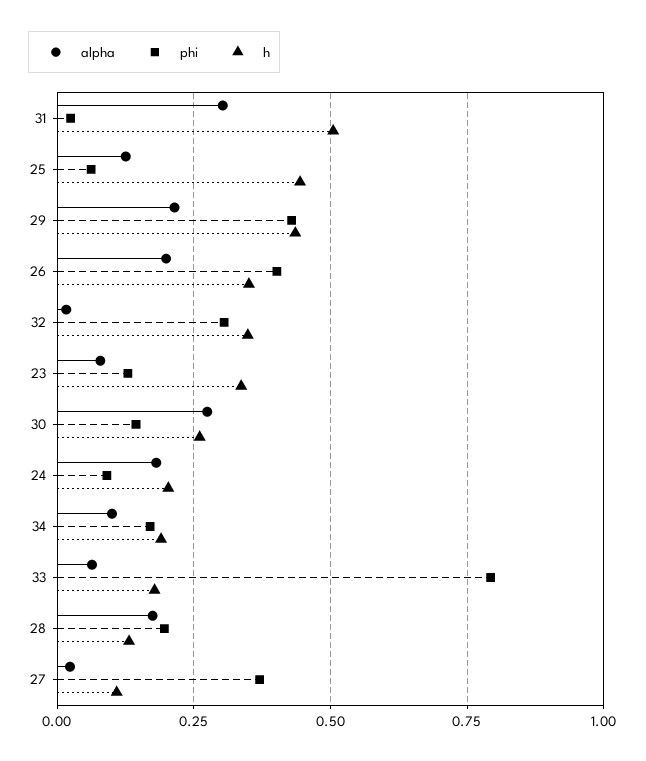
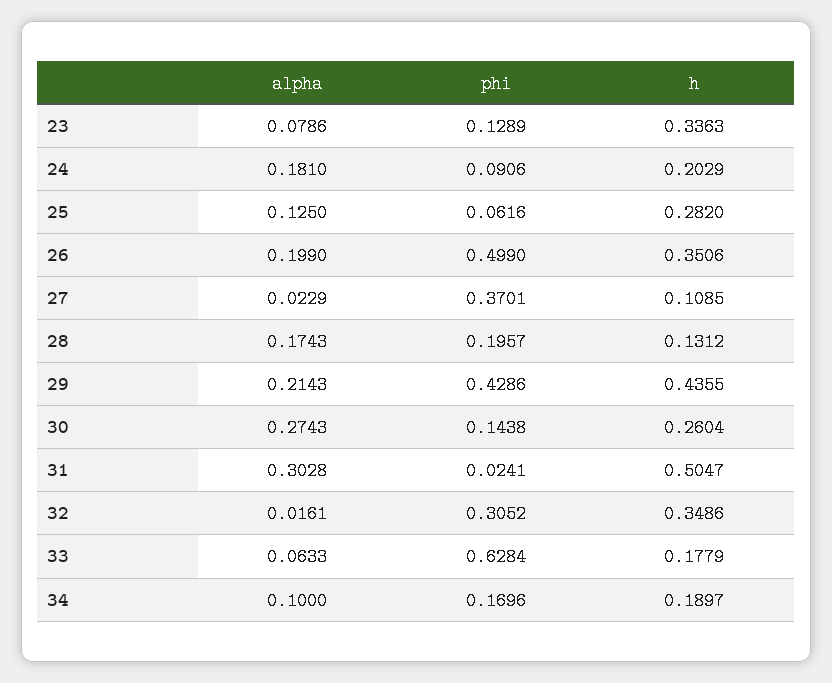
h, 25: 0.45 -> 0.282
phi, 26: 0.4 -> 0.499
phi, 33: 0.8 -> 0.6284

